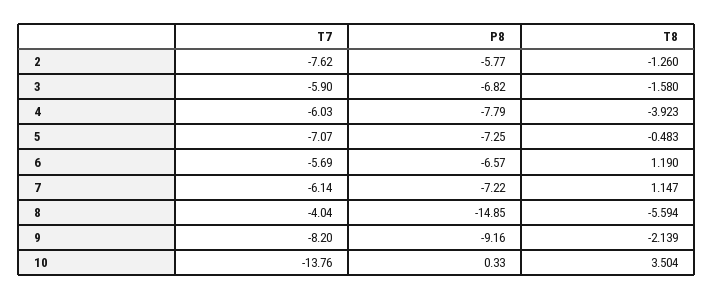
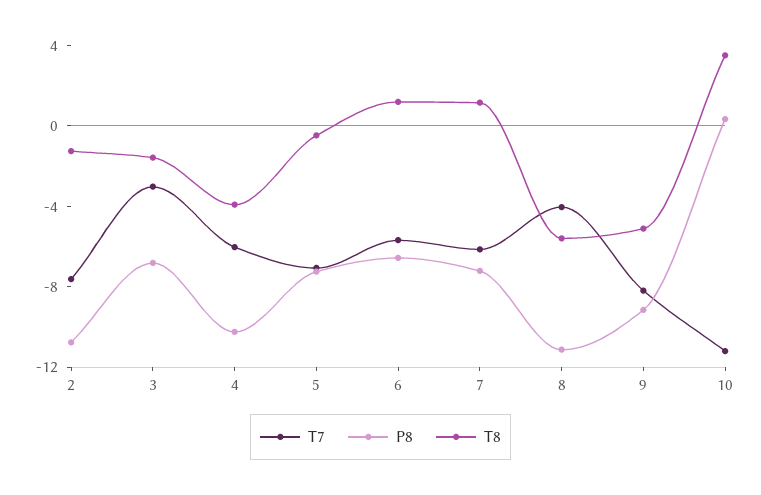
P8, 2: -5.77 -> -11
T7, 3: -5.9 -> -3
P8, 4: -7.79 -> -10
P8, 8: -14.85 -> -11
T8, 9: -2.139 -> -5
T7, 10: -13.76 -> -11

